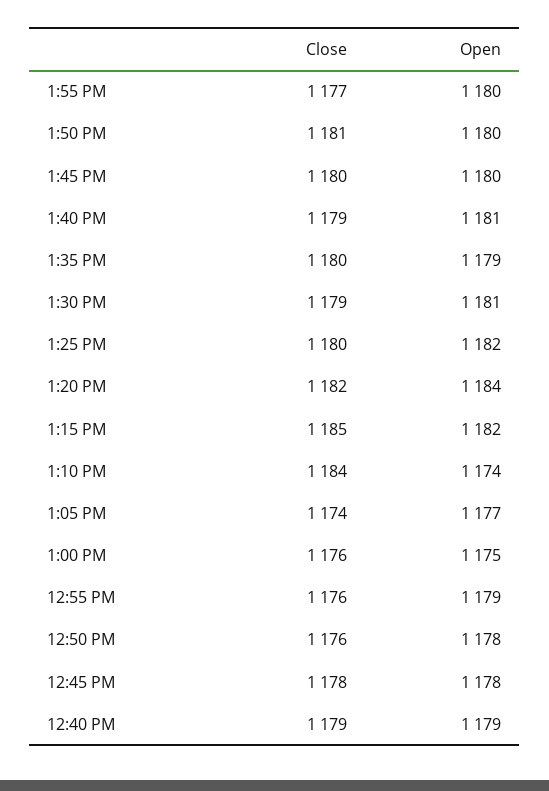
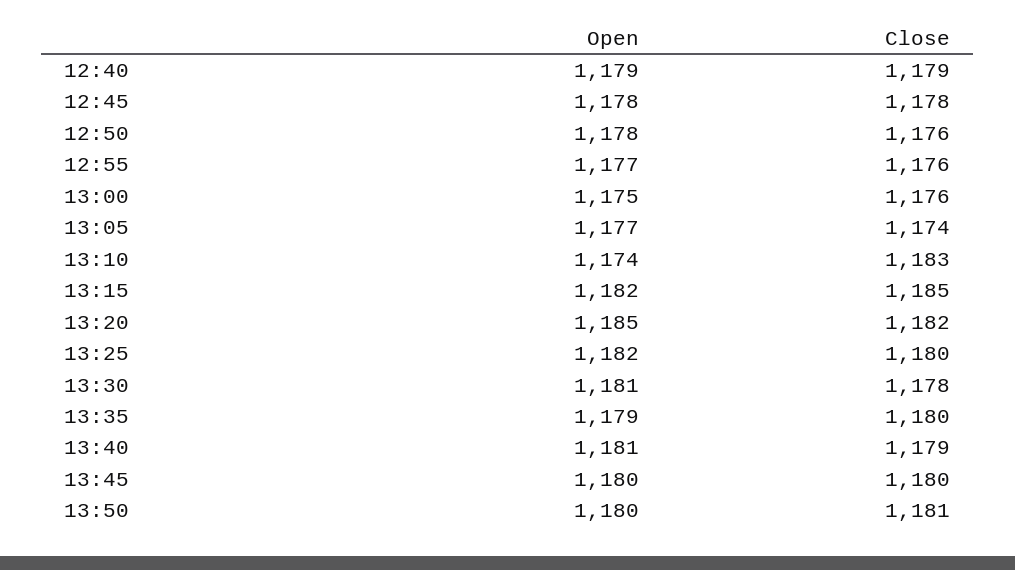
Close, 1:55 PM: 1177 -> none
Open, 1:55 PM: 1180 -> none
Close, 1:30 PM: 1179 -> 1178
Open, 1:20 PM: 1184 -> 1185
Close, 1:10 PM: 1184 -> 1183
Open, 12:55 PM: 1179 -> 1177

